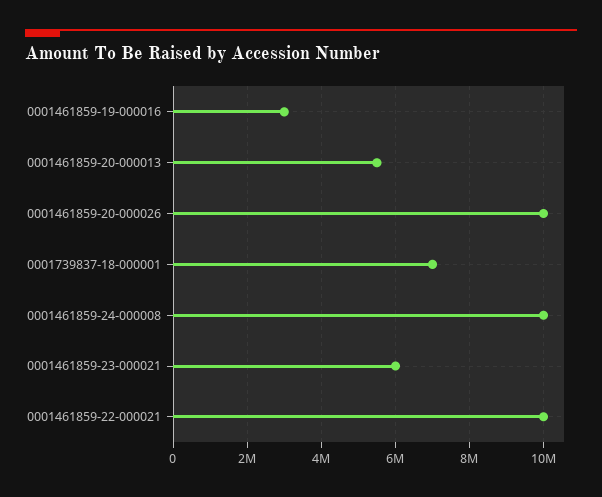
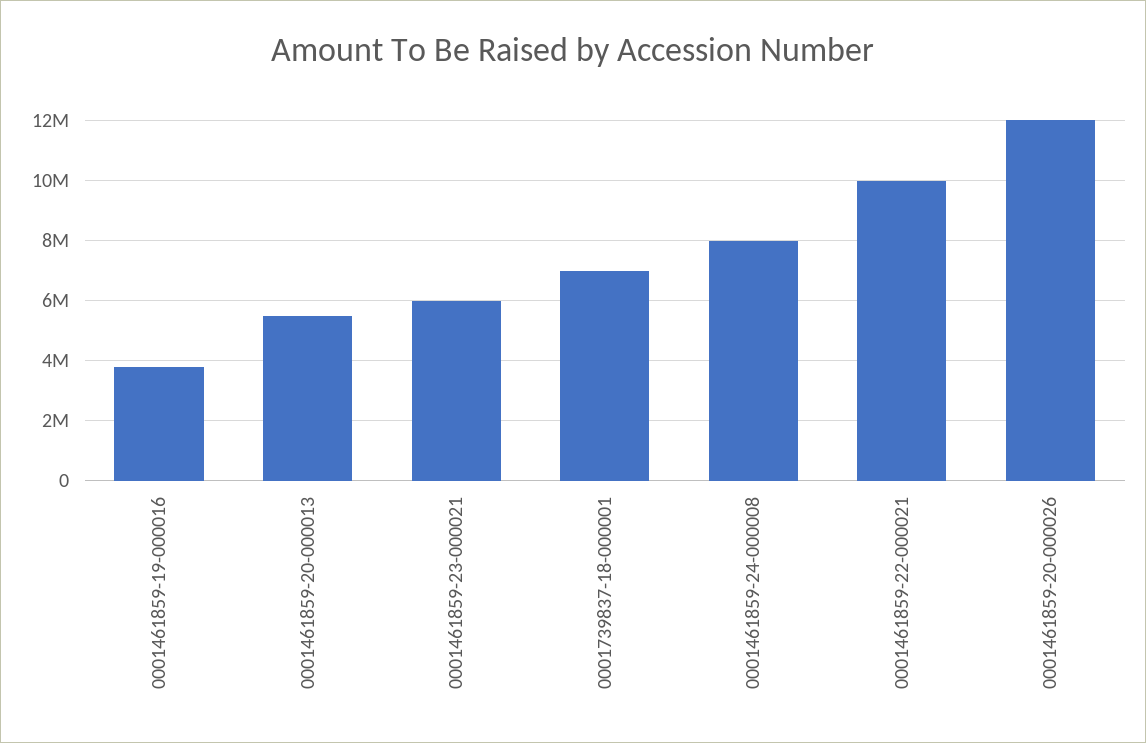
0001461859-19-000016: 3000000 -> 3800000
0001461859-20-000026: 10000000 -> 12000000
0001461859-24-000008: 10000000 -> 8000000

